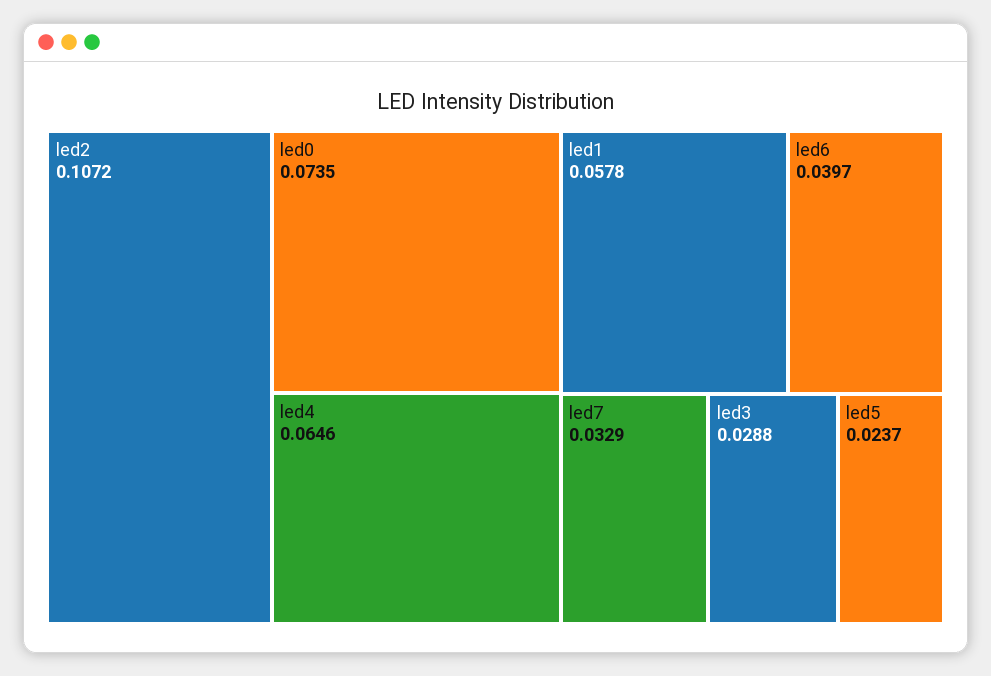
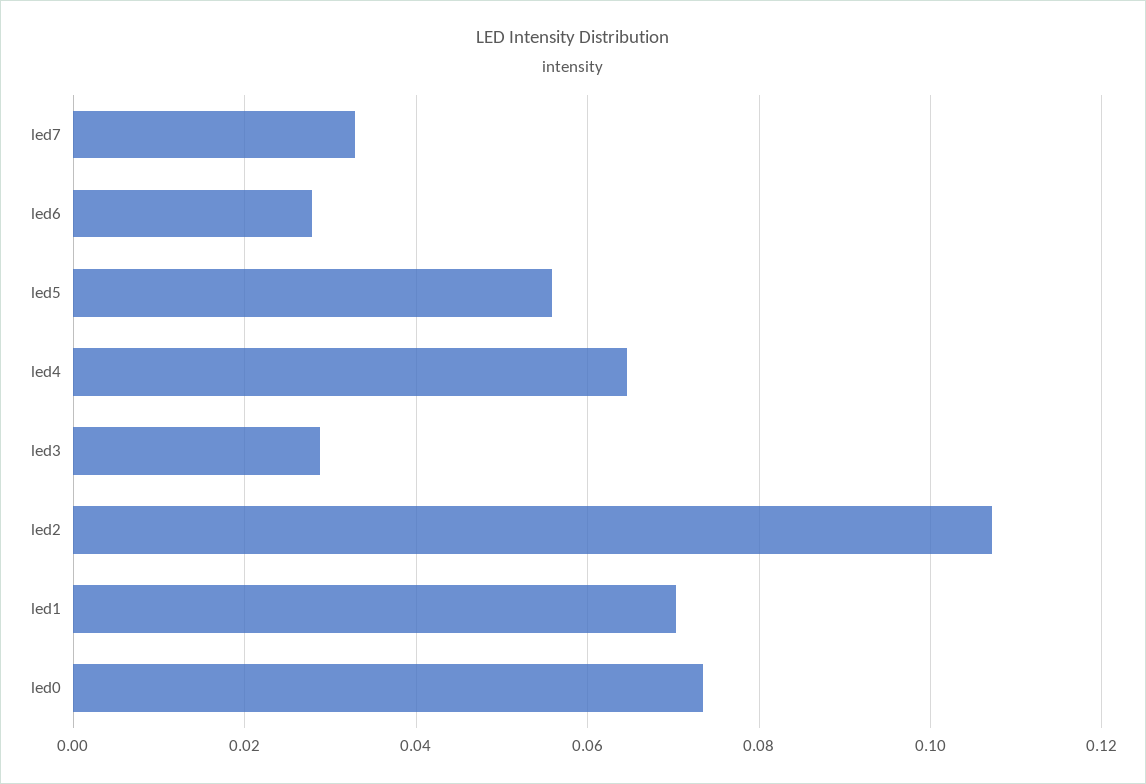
led1: 0.0578 -> 0.07
led6: 0.0397 -> 0.028
led5: 0.0237 -> 0.056

